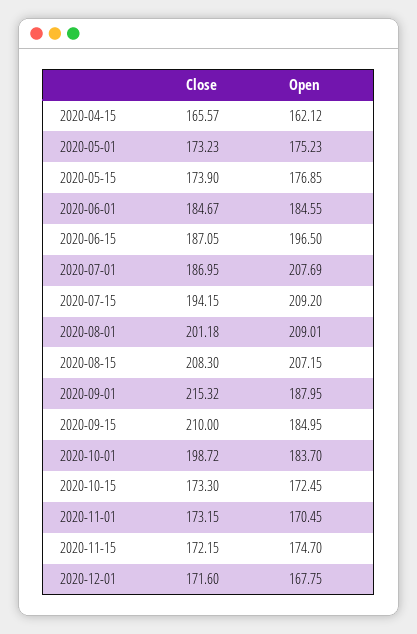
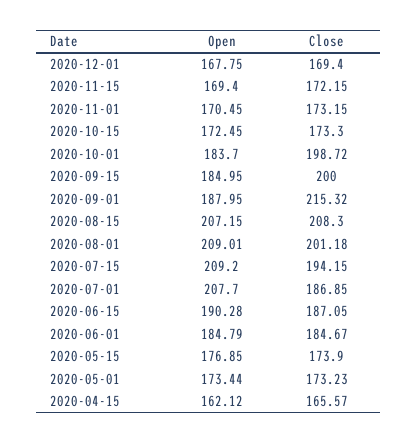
Open, 2020-05-01: 175.23 -> 173.44
Open, 2020-06-01: 184.55 -> 184.79
Open, 2020-06-15: 196.5 -> 190.28
Close, 2020-07-01: 186.95 -> 186.85
Open, 2020-07-01: 207.69 -> 207.7
Close, 2020-09-15: 210 -> 200
Open, 2020-11-15: 174.7 -> 169.4
Close, 2020-12-01: 171.6 -> 169.4

